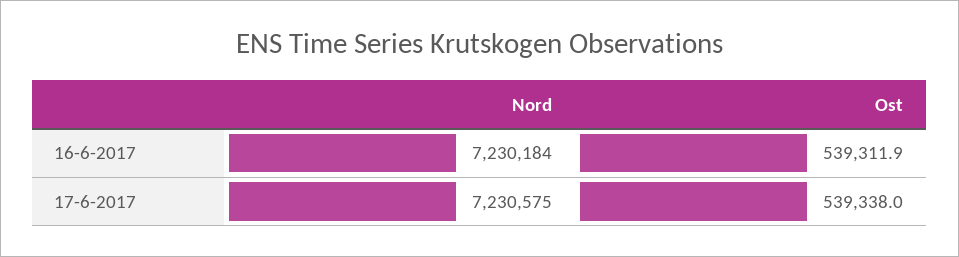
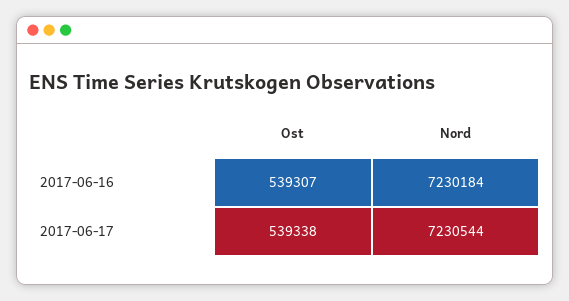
Ost, 16-6-2017: 539311.9 -> 539307
Nord, 17-6-2017: 7230575 -> 7230544

